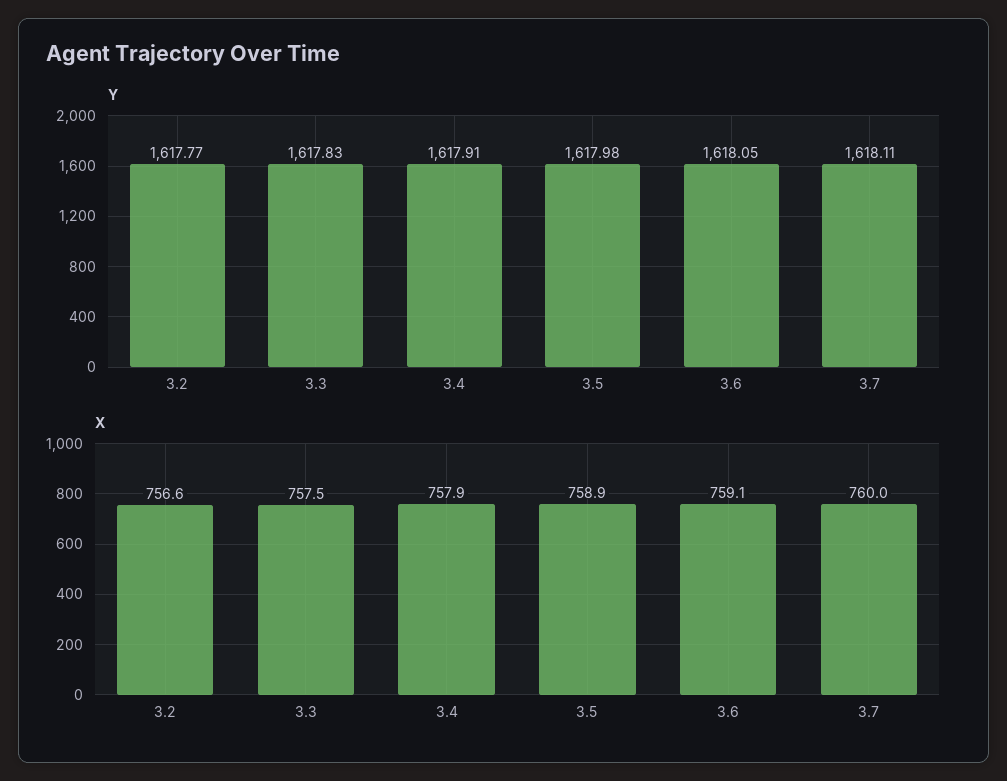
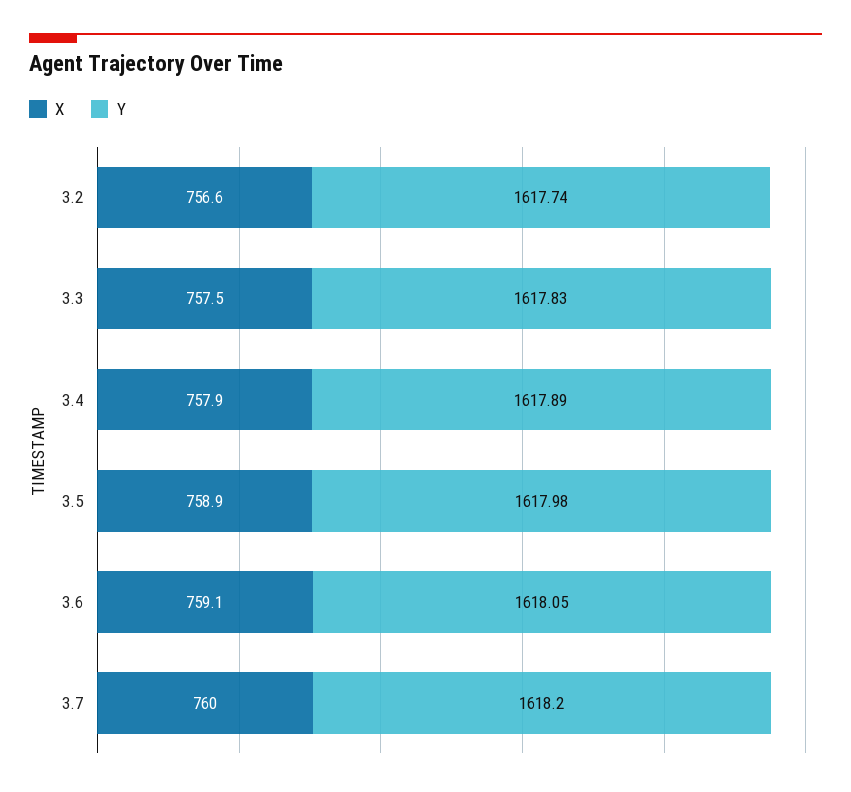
Y, 3.2: 1617.77 -> 1617.74
Y, 3.4: 1617.91 -> 1617.89
Y, 3.7: 1618.11 -> 1618.2

